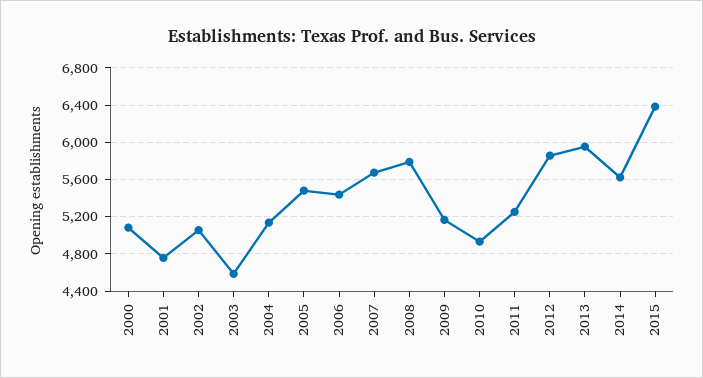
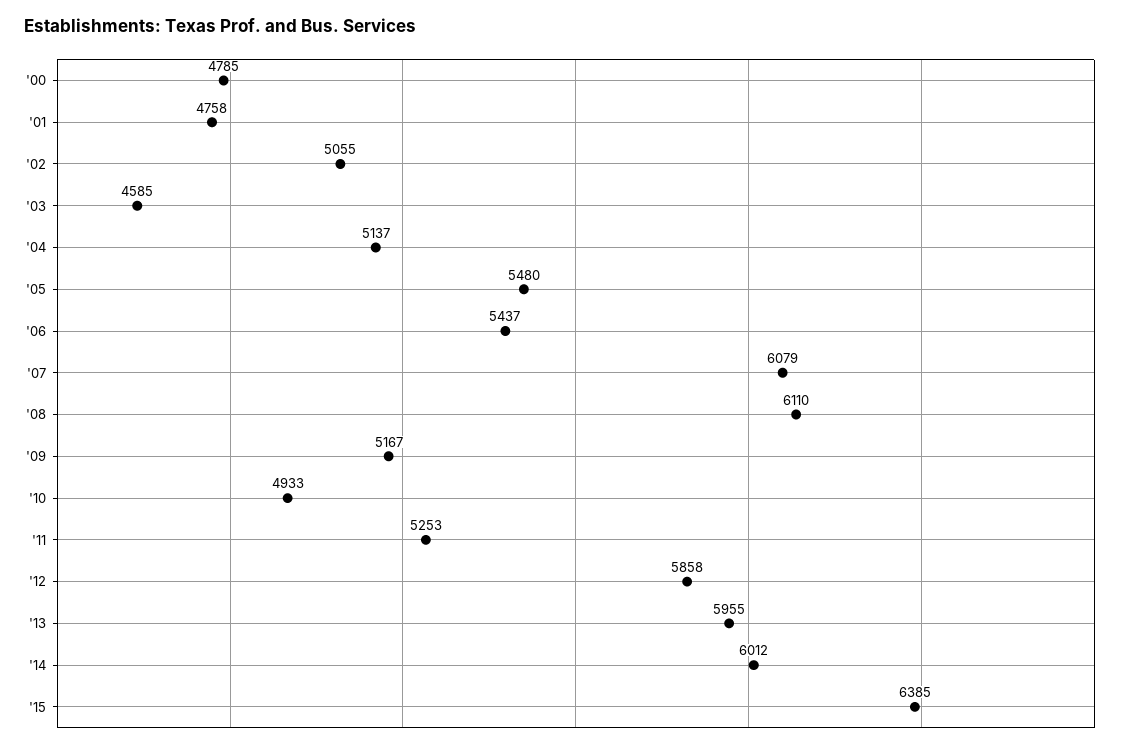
2000: 5100 -> 4785
2007: 5700 -> 6079
2008: 5800 -> 6110
2014: 5600 -> 6012

